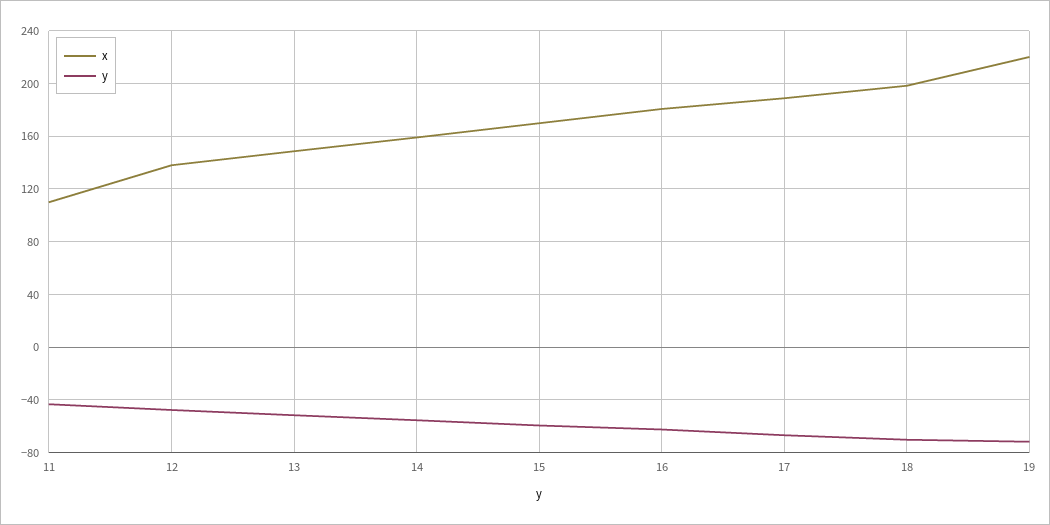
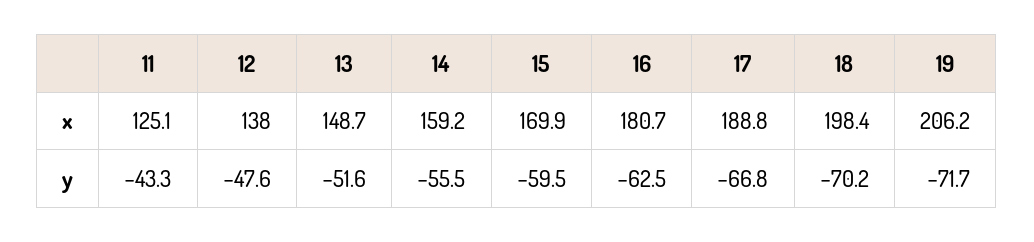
x, 11: 110 -> 125.1
x, 19: 220 -> 206.2

